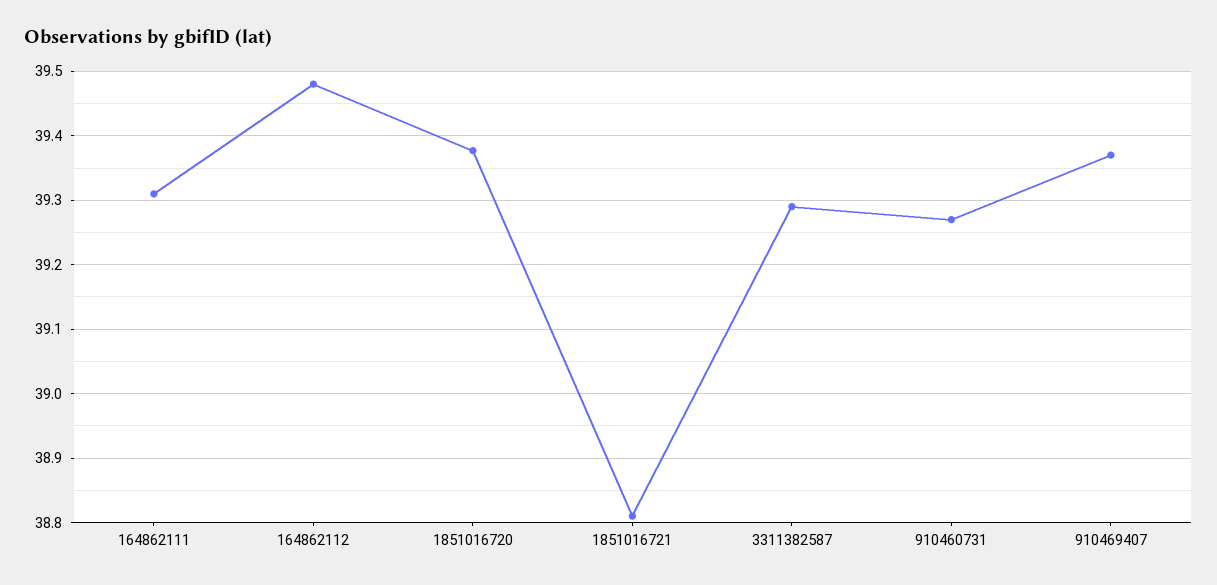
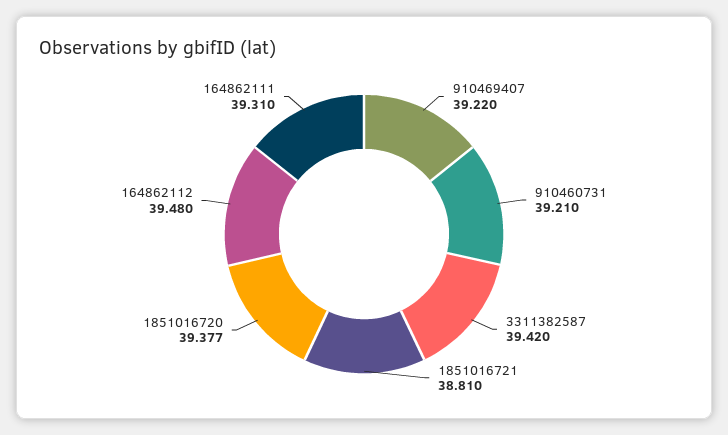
3311382587: 39.29 -> 39.42
910460731: 39.27 -> 39.21
910469407: 39.37 -> 39.22

